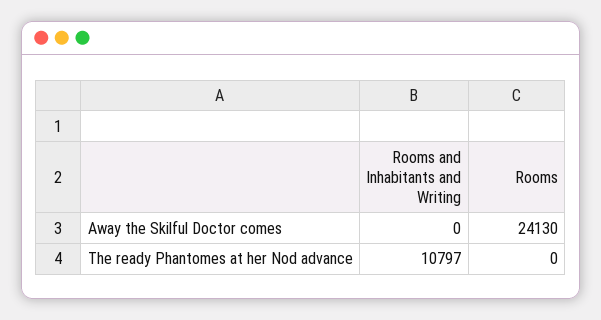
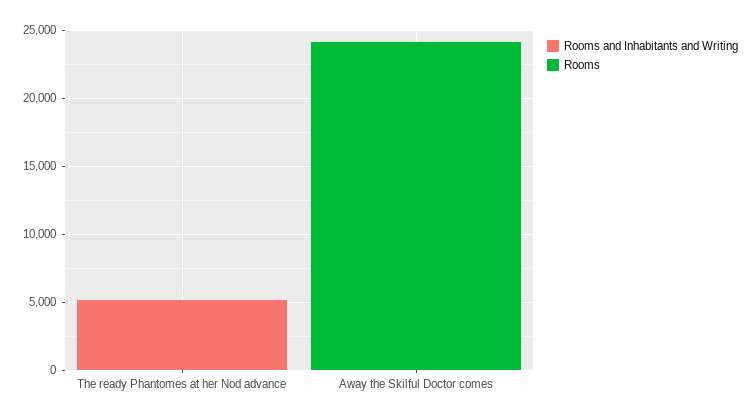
Rooms and Inhabitants and Writing, The ready Phantomes at her Nod advance: 10797 -> 5000

